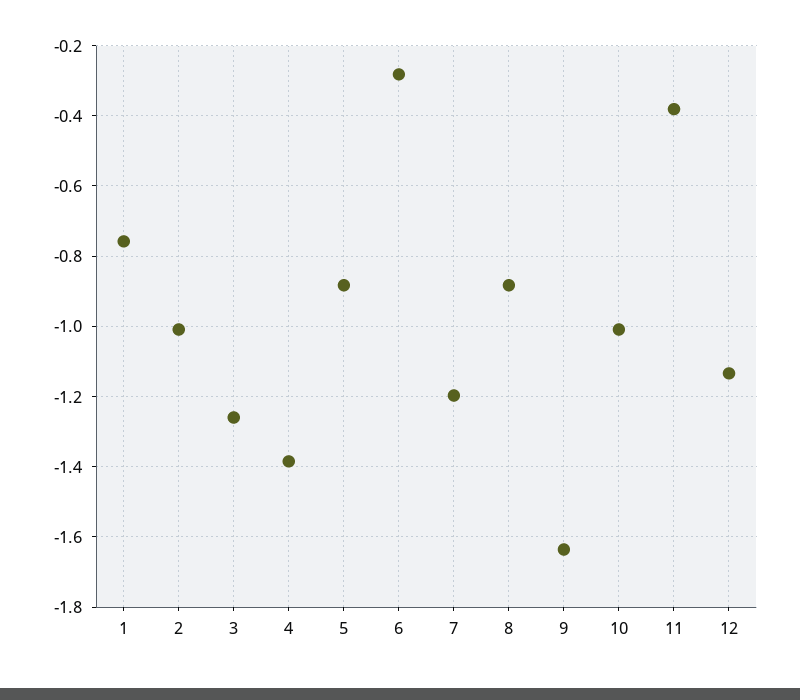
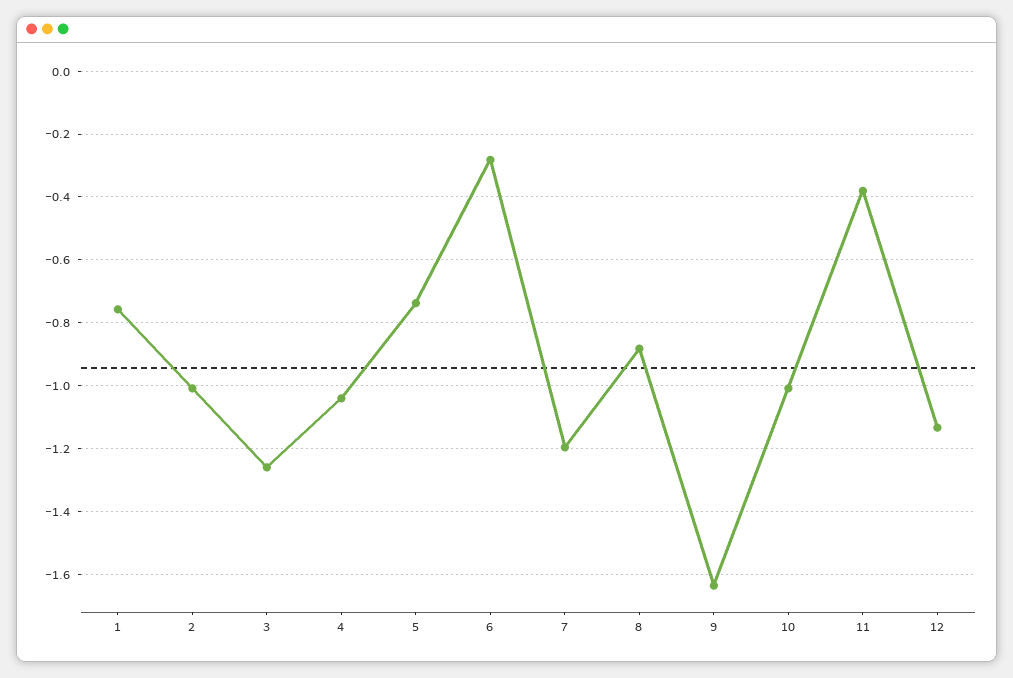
4: -1.38 -> -1.04
5: -0.88 -> -0.74

